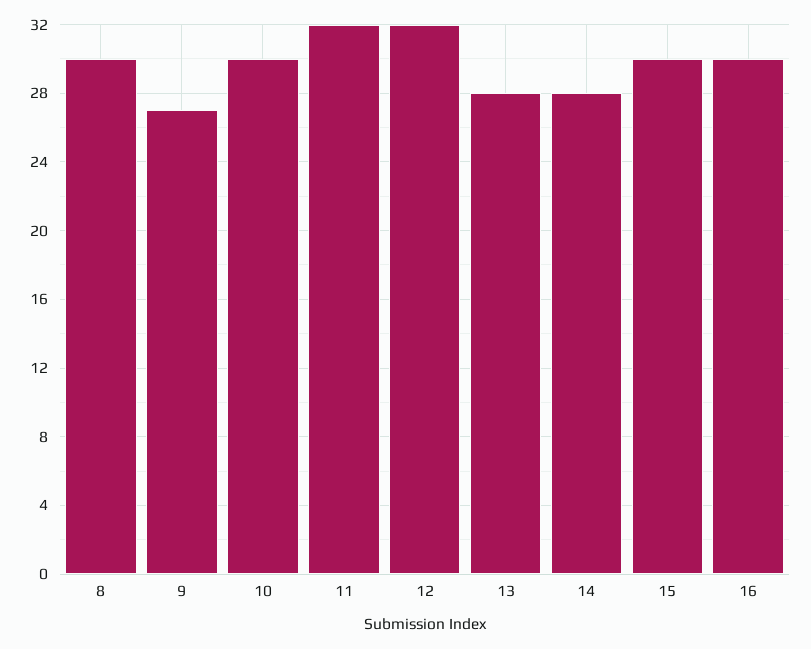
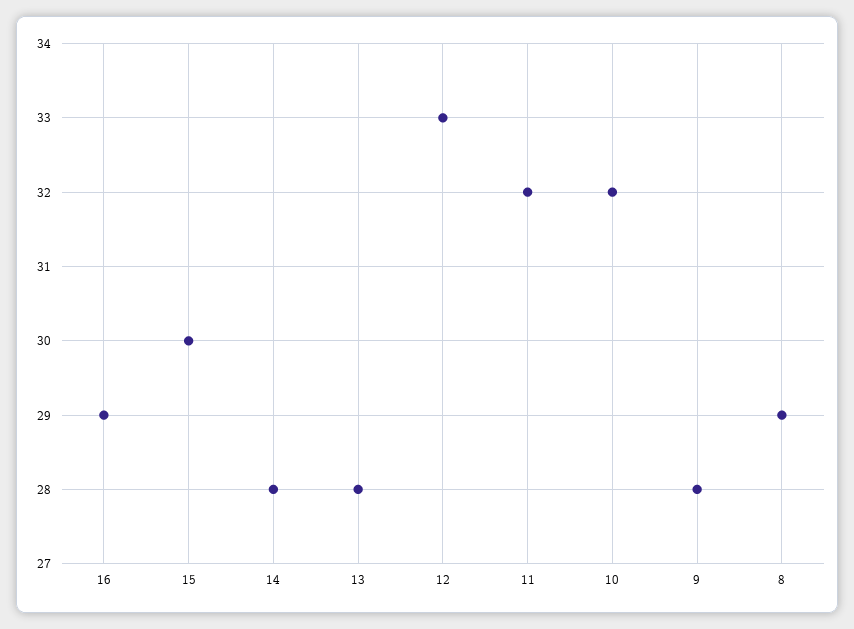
8: 30 -> 29
9: 27 -> 28
10: 30 -> 32
12: 32 -> 33
16: 30 -> 29

